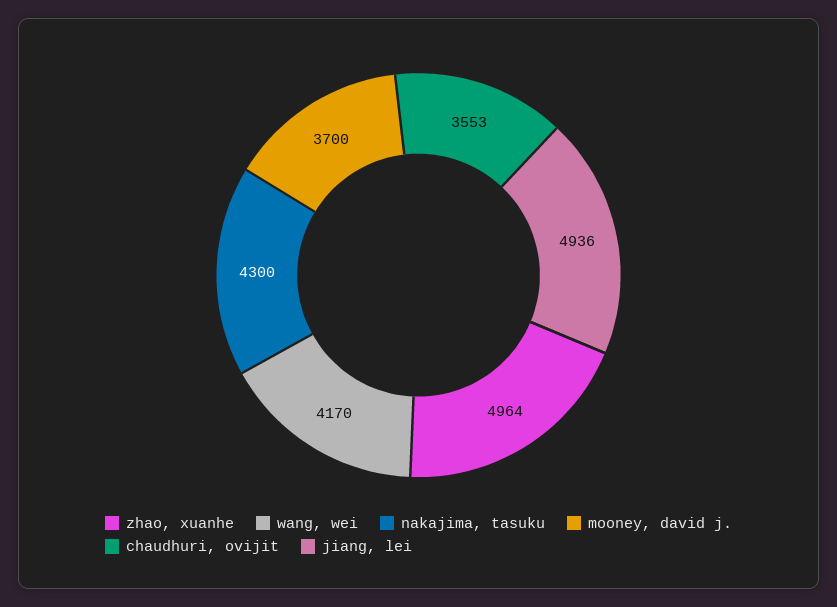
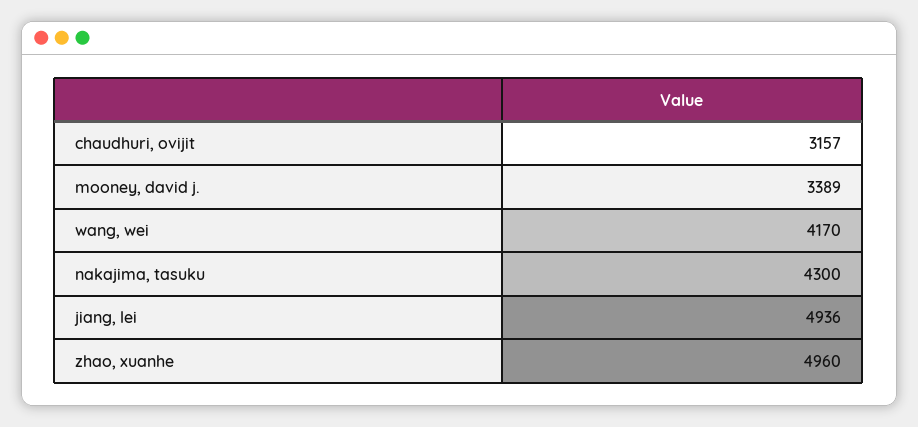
zhao, xuanhe: 4964 -> 4960
mooney, david j.: 3700 -> 3389
chaudhuri, ovijit: 3553 -> 3157

